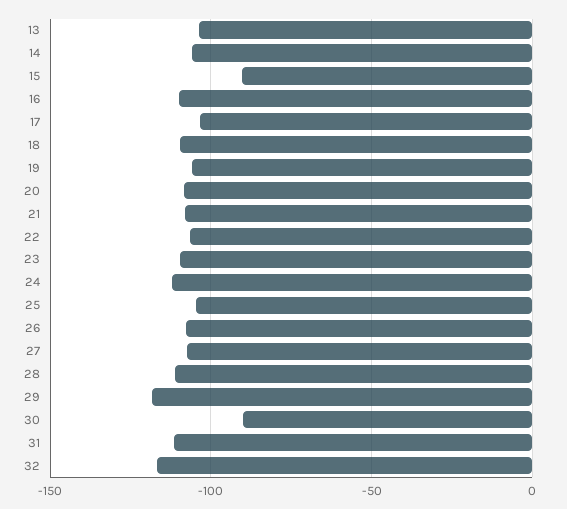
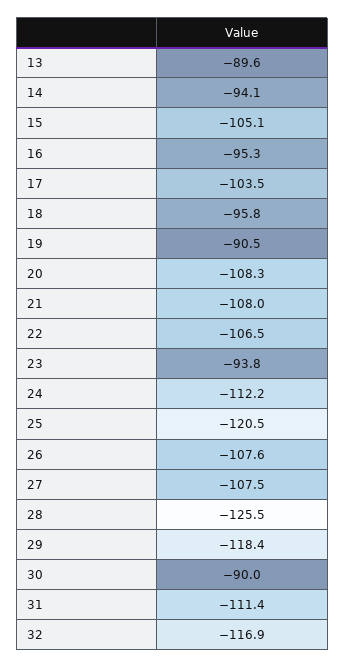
13: -105 -> -89.6
14: -105 -> -94.1
15: -90 -> -105.1
16: -110 -> -95.3
18: -110 -> -95.8
19: -105 -> -90.5
23: -110 -> -93.8
25: -105 -> -120.5
28: -110 -> -125.5

